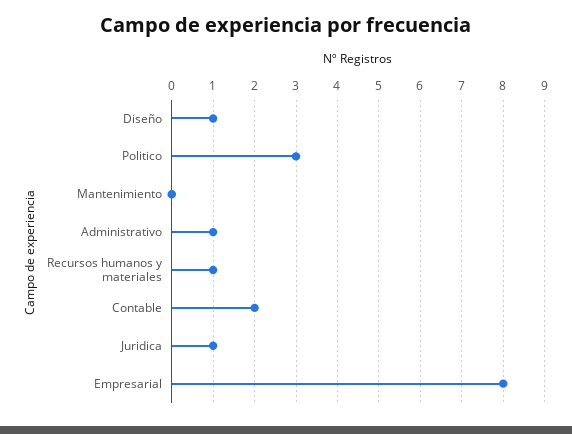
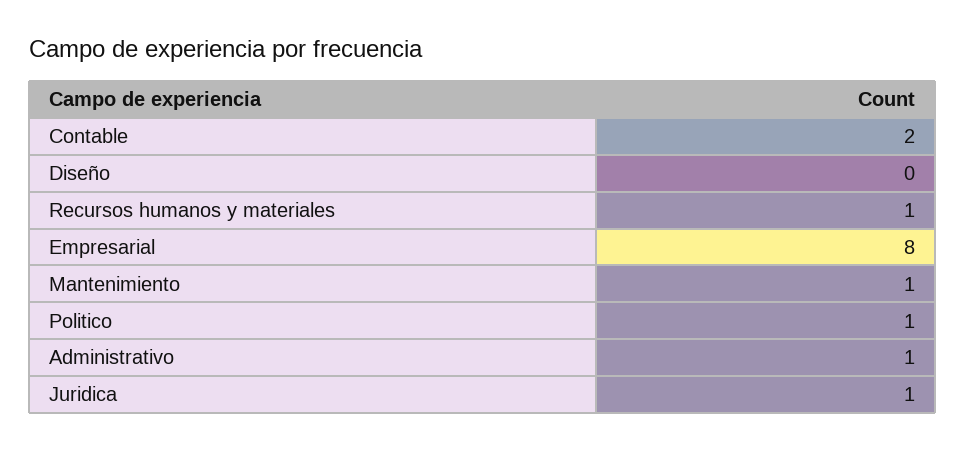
Diseño: 1 -> 0
Politico: 3 -> 1
Mantenimiento: 0 -> 1

